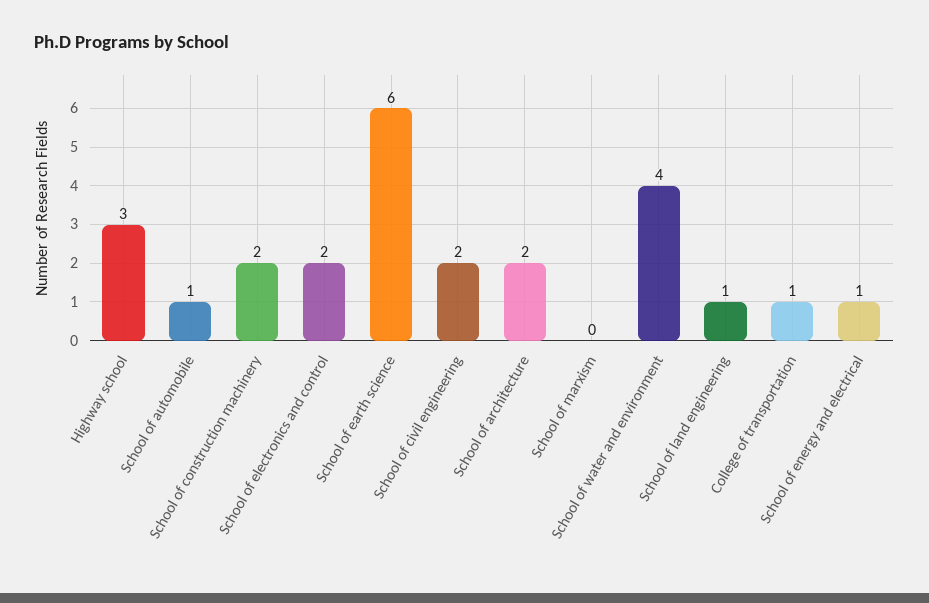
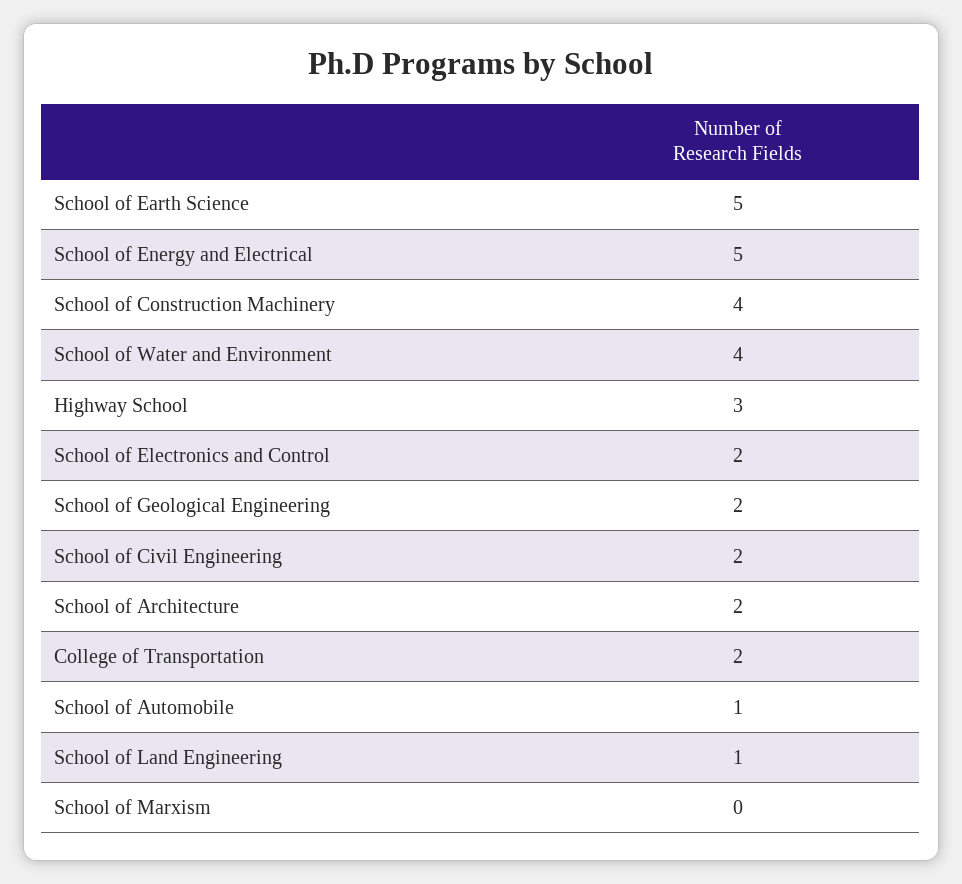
School of construction machinery: 2 -> 4
School of earth science: 6 -> 5
College of transportation: 1 -> 2
School of energy and electrical: 1 -> 5
School of Geological Engineering: none -> 2

